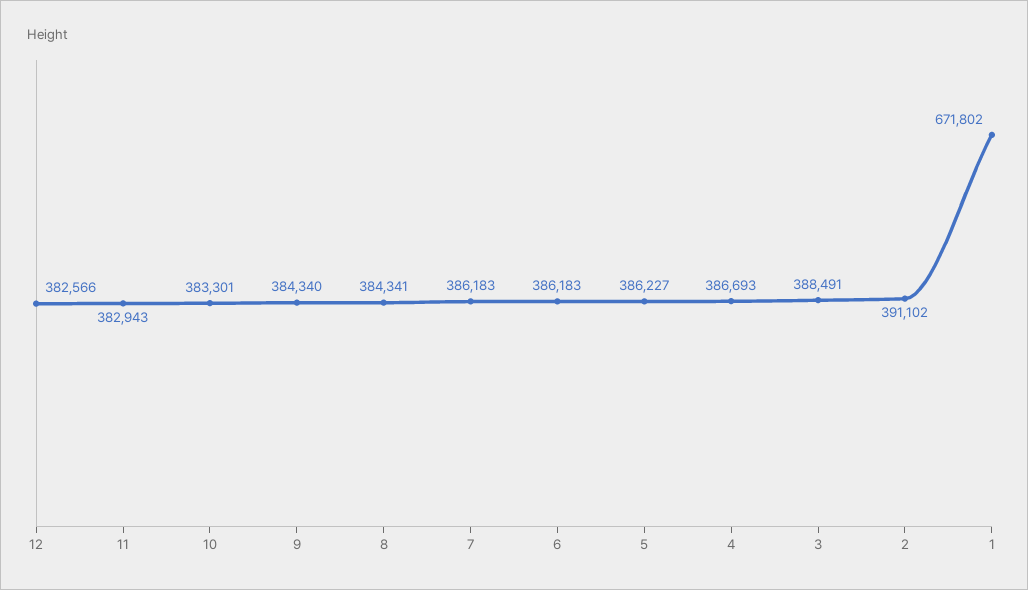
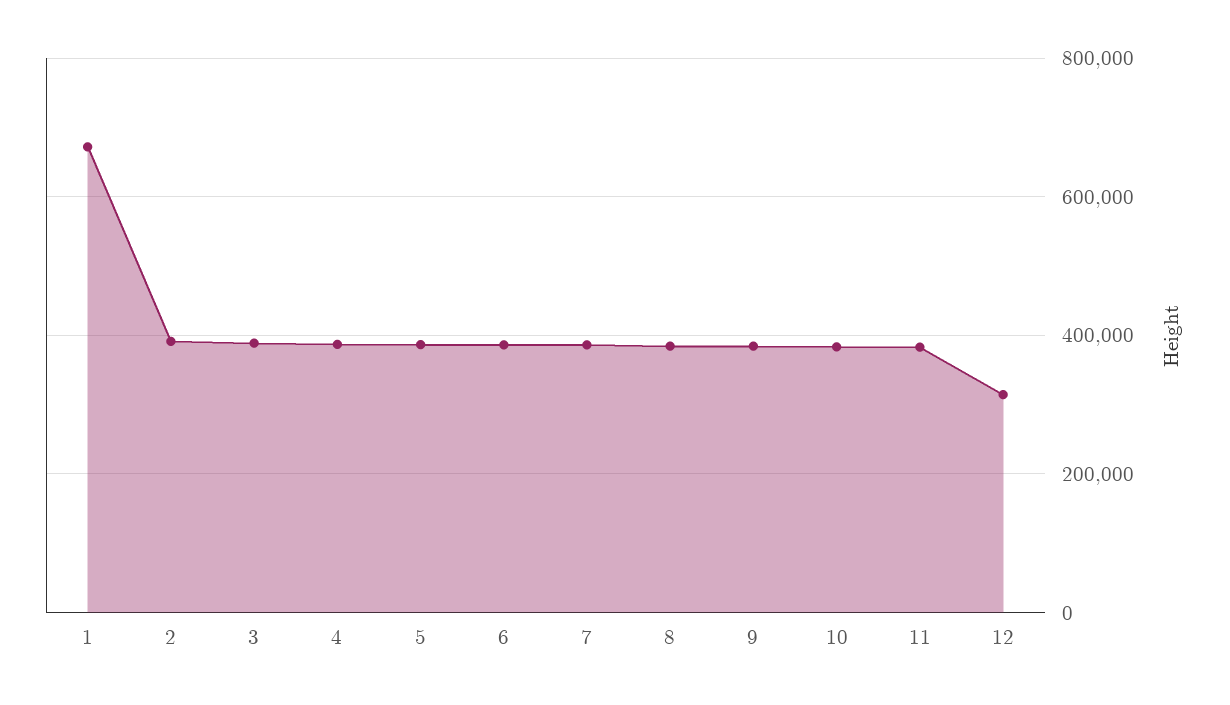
12: 382566 -> 320000

